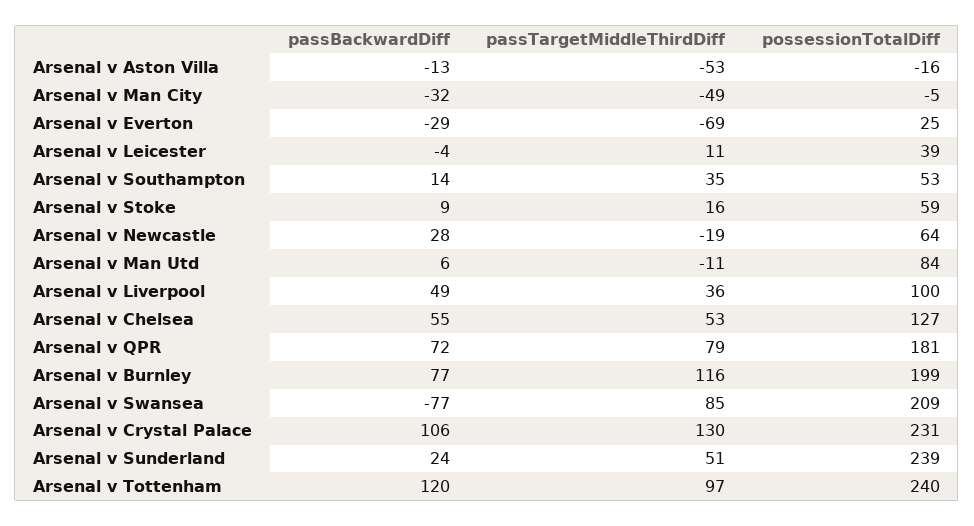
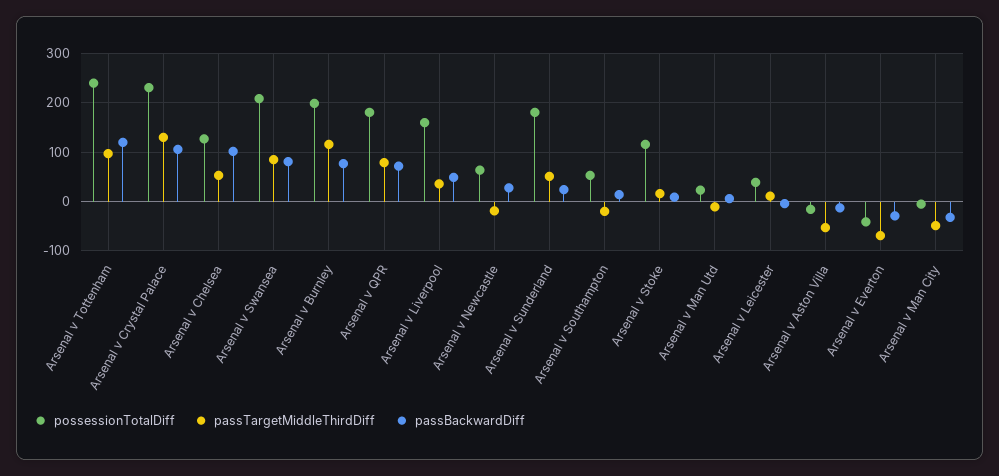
possessionTotalDiff, Arsenal v Everton: 25 -> -40
passTargetMiddleThirdDiff, Arsenal v Southampton: 35 -> -20
possessionTotalDiff, Arsenal v Stoke: 59 -> 120
possessionTotalDiff, Arsenal v Man Utd: 84 -> 20
possessionTotalDiff, Arsenal v Liverpool: 100 -> 160
passBackwardDiff, Arsenal v Chelsea: 55 -> 100
passBackwardDiff, Arsenal v Swansea: -77 -> 80
possessionTotalDiff, Arsenal v Sunderland: 239 -> 180

